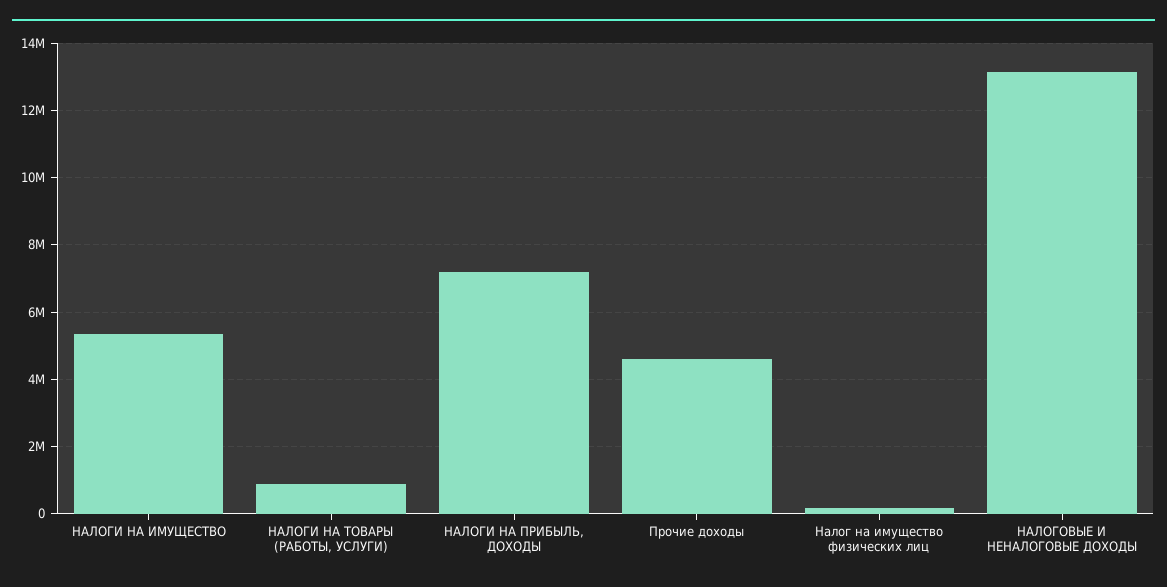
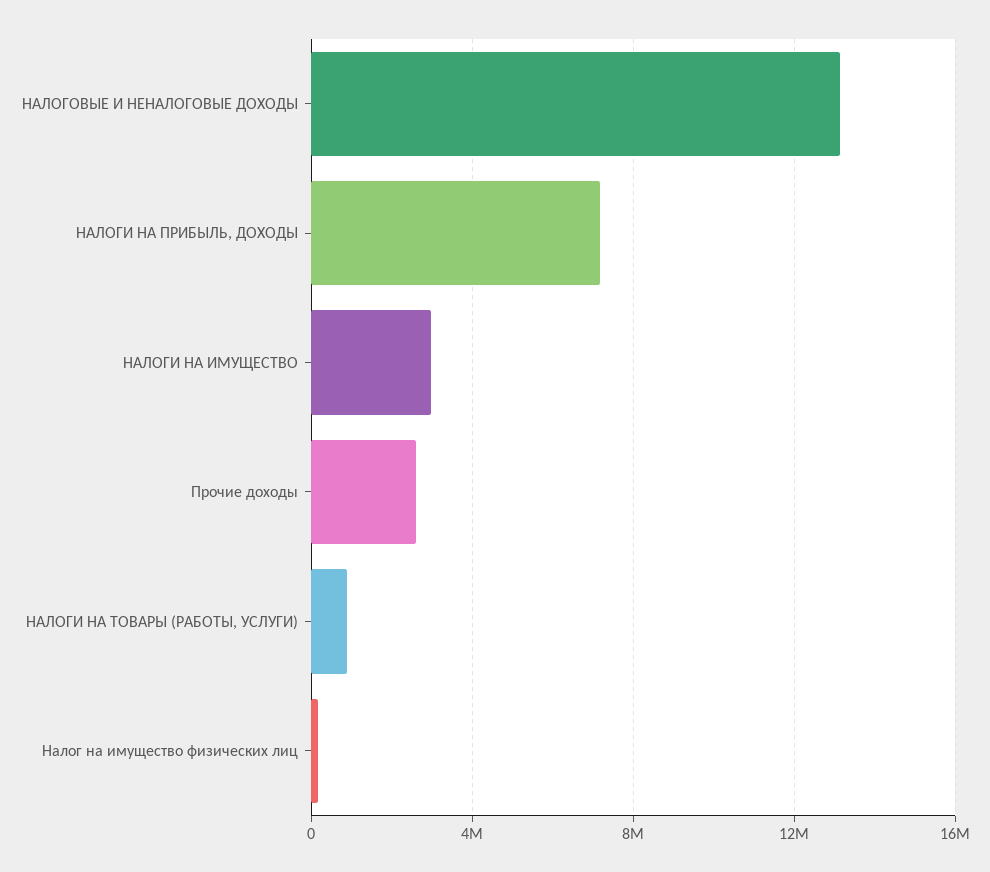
НАЛОГИ НА ИМУЩЕСТВО: 5400000 -> 3000000
Прочие доходы: 4600000 -> 2500000

